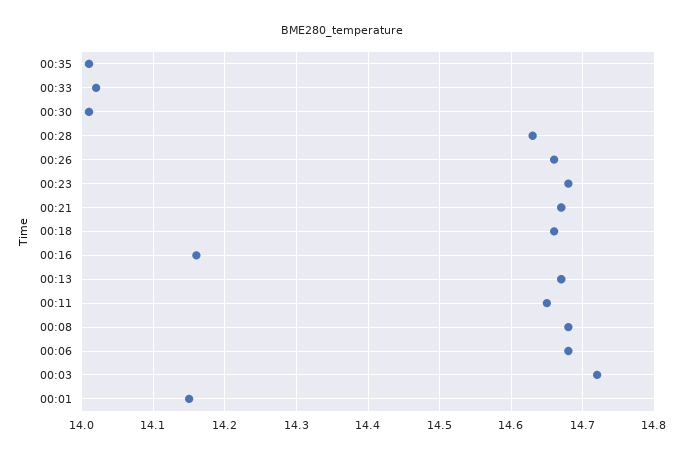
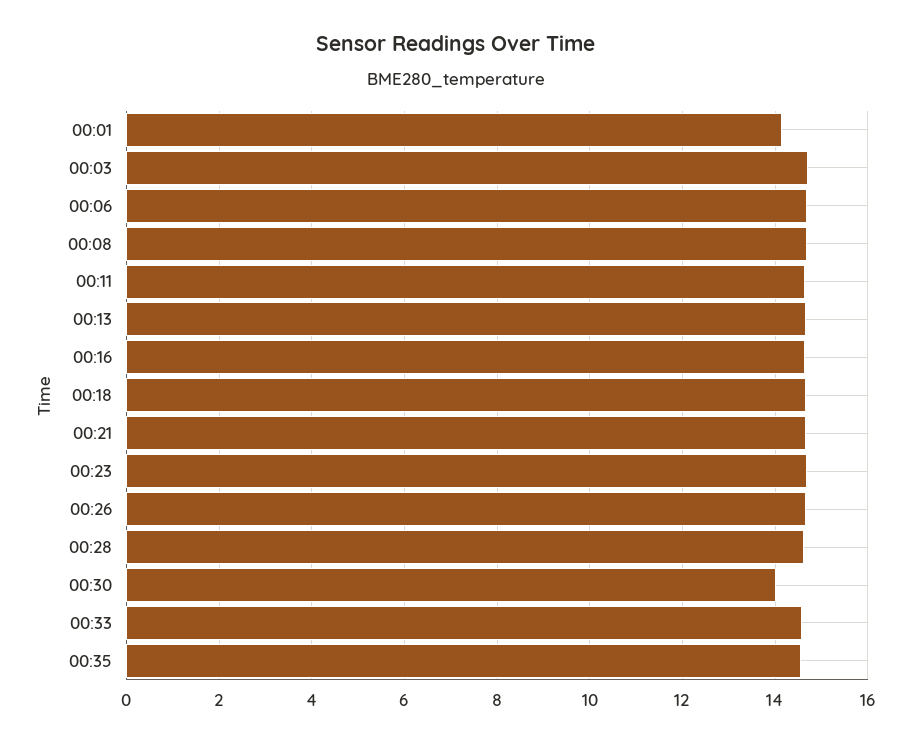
00:35: 14.01 -> 14.6
00:33: 14.02 -> 14.6
00:16: 14.16 -> 14.6

